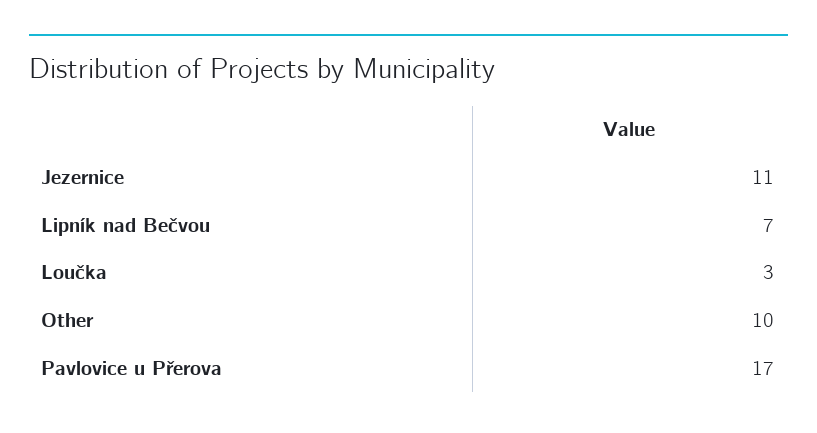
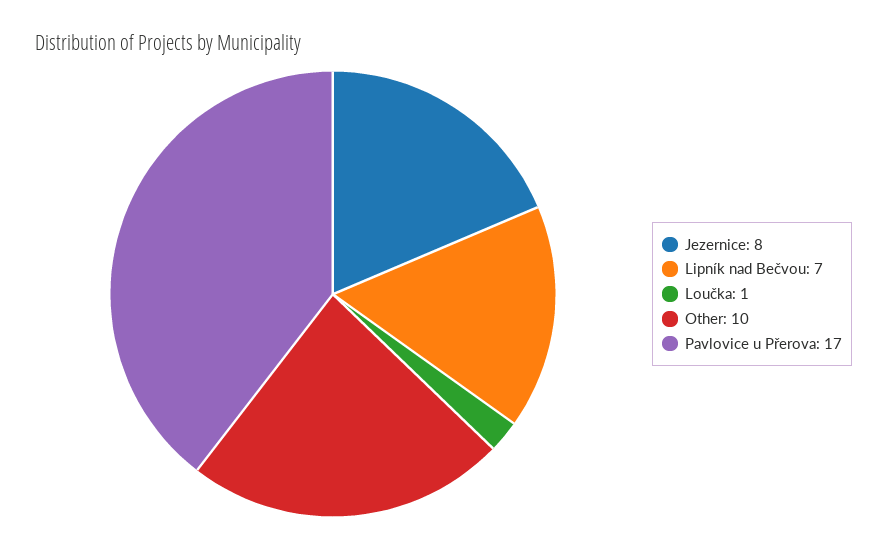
Jezernice: 11 -> 8
Loučka: 3 -> 1

